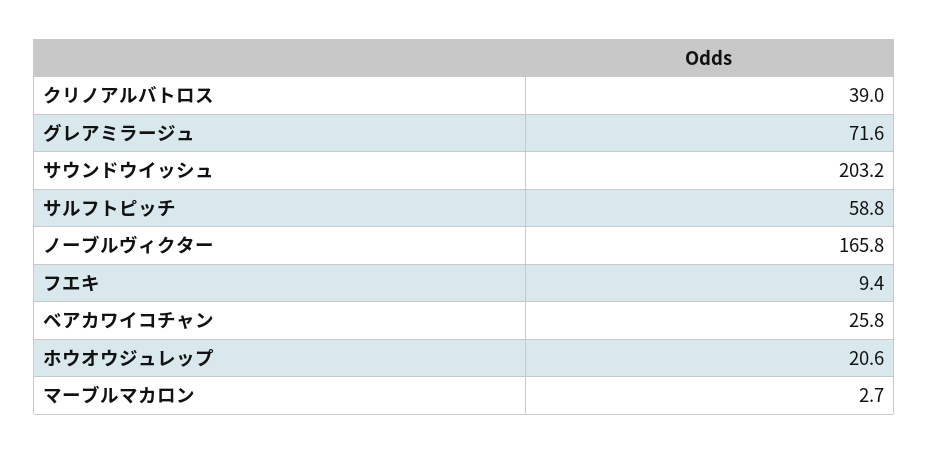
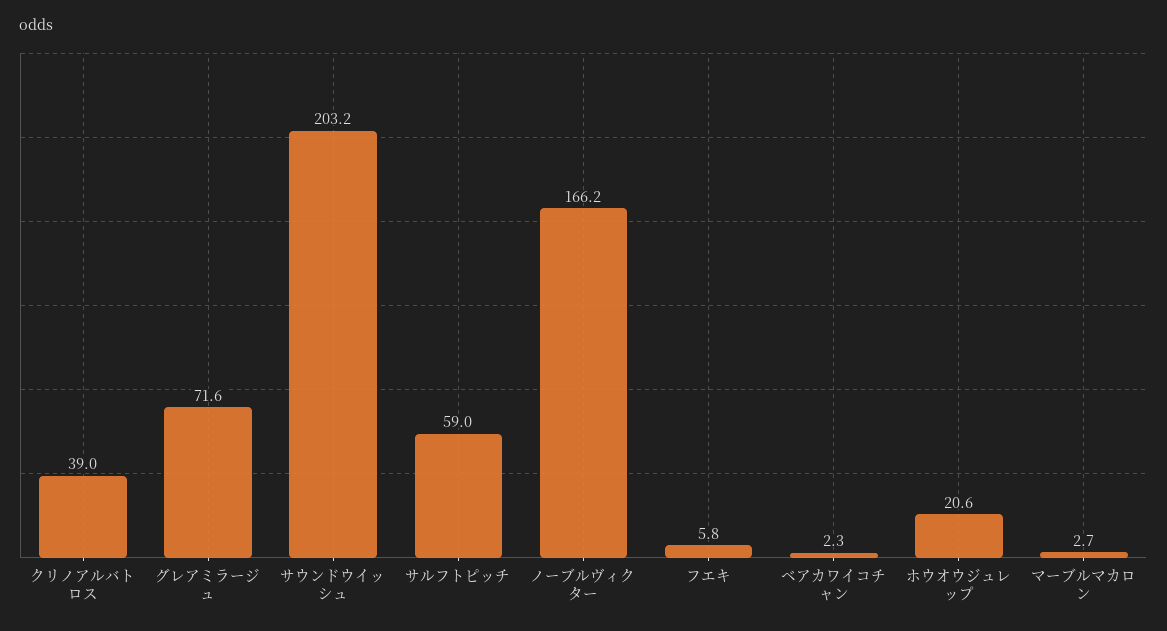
サルフトピッチ: 58.8 -> 59
ノーブルヴィクター: 165.8 -> 166.2
フエキ: 9.4 -> 5.8
ベアカワイコチャン: 25.8 -> 2.3

